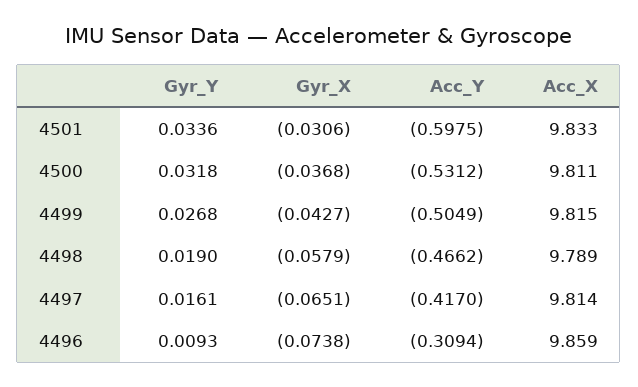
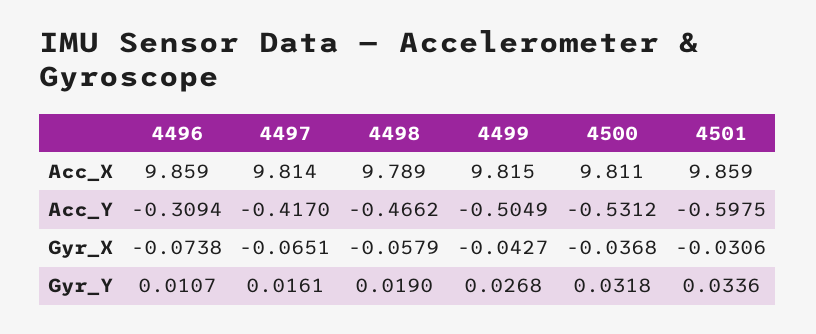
Acc_X, 4501: 9.833 -> 9.859
Gyr_Y, 4496: 0.0093 -> 0.0107

